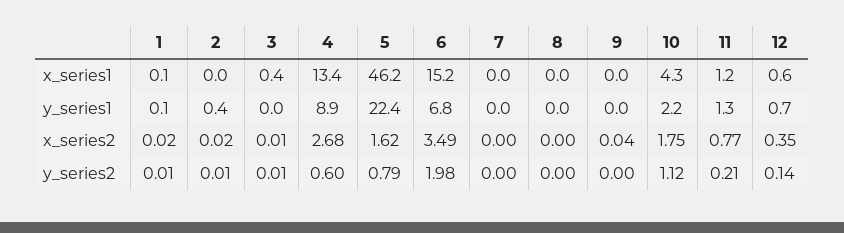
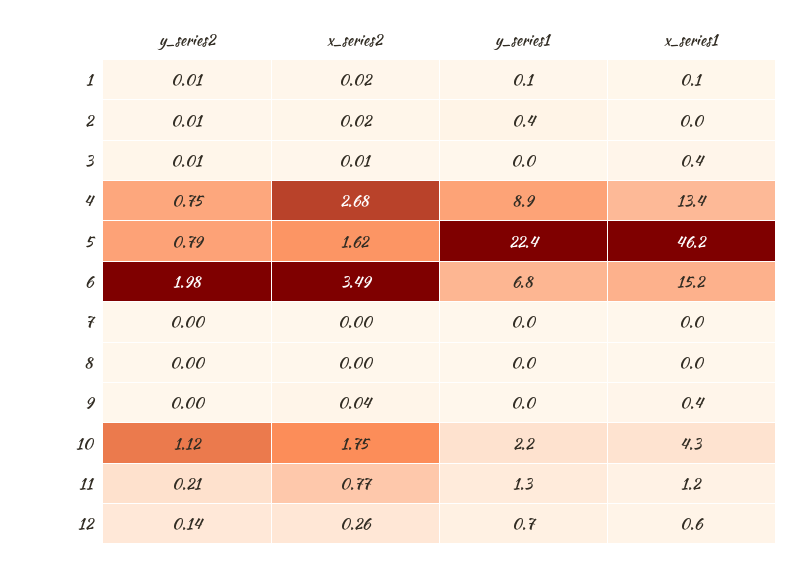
9, x_series1: 0 -> 0.4
12, x_series2: 0.35 -> 0.26
4, y_series2: 0.6 -> 0.75

